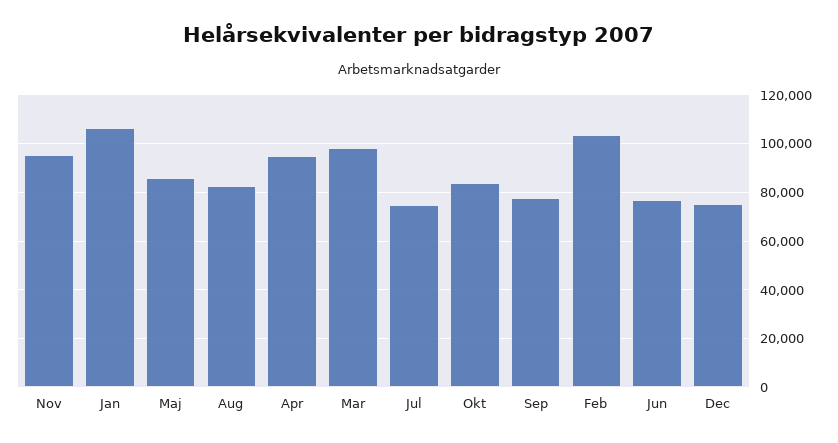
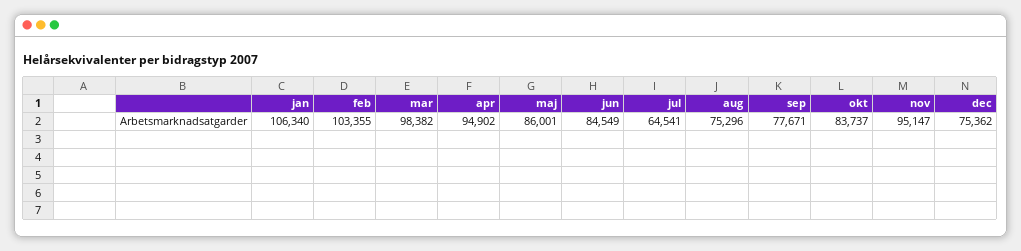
Aug: 82500 -> 75296
Jul: 75000 -> 64541
Jun: 77500 -> 84549

